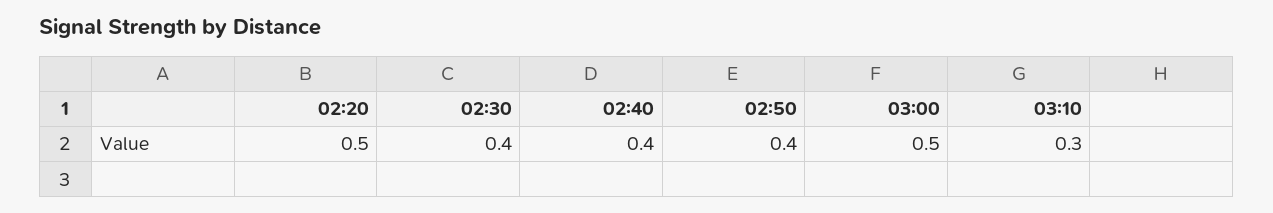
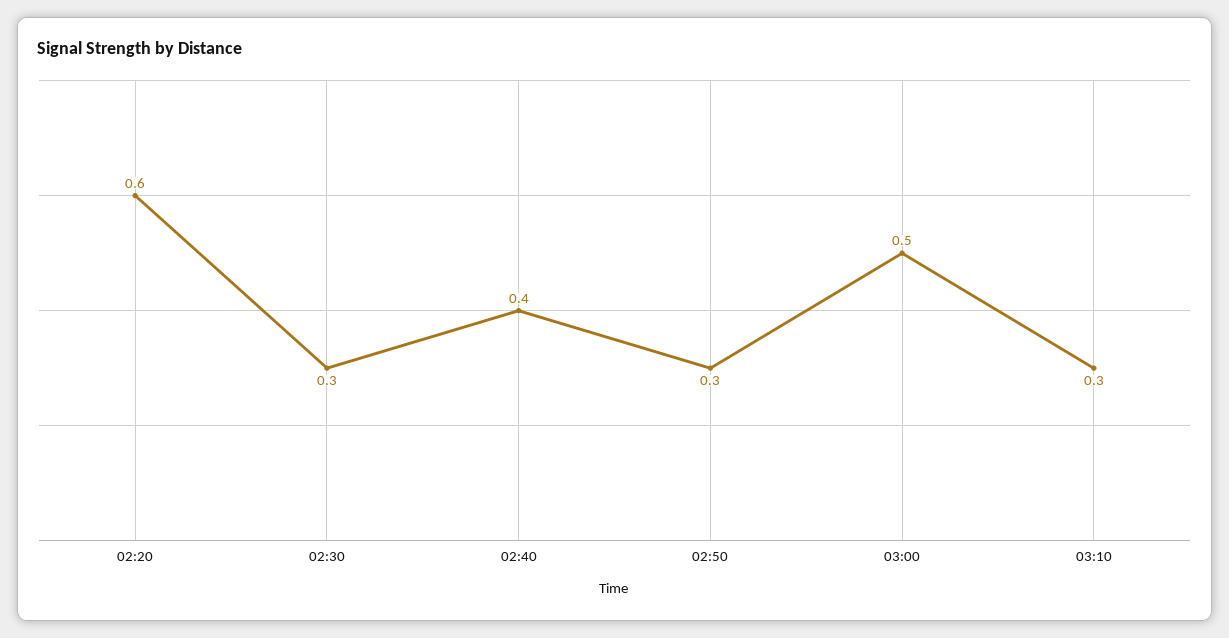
02:20: 0.5 -> 0.6
02:30: 0.4 -> 0.3
02:50: 0.4 -> 0.3

